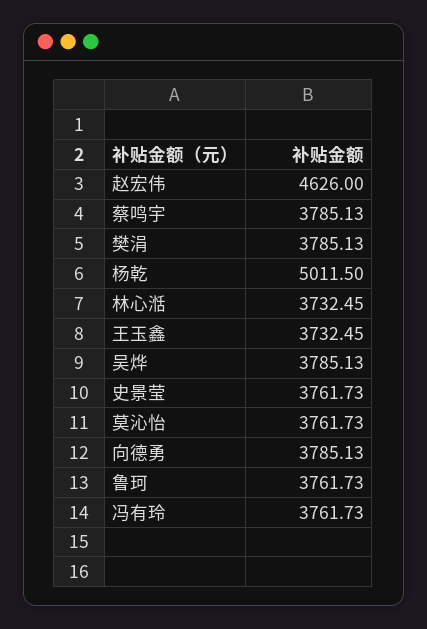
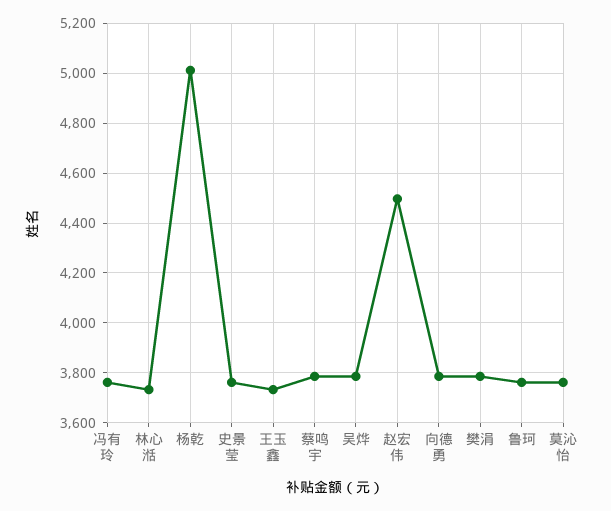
赵宏伟: 4626 -> 4500

